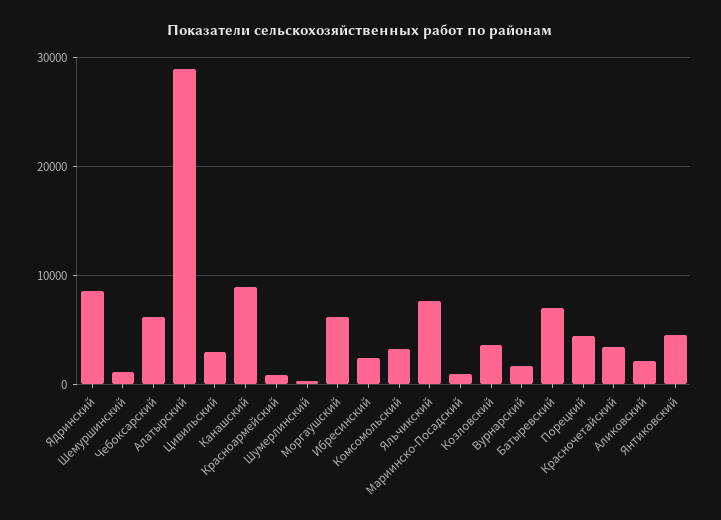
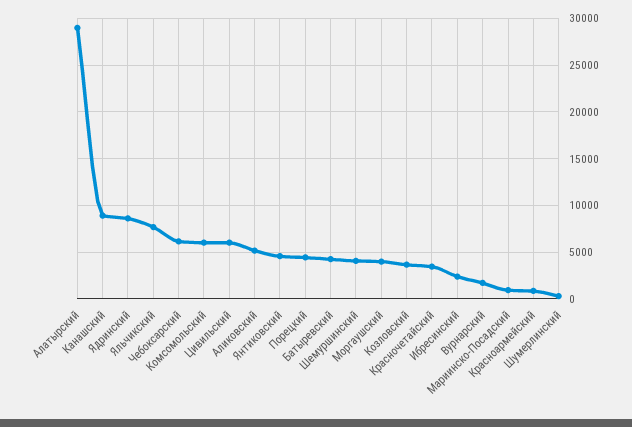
Шемуршинский: 1000 -> 4000
Цивильский: 3000 -> 6000
Моргаушский: 6000 -> 4000
Комсомольский: 3000 -> 6000
Батыревский: 7000 -> 4000
Аликовский: 2000 -> 5000

